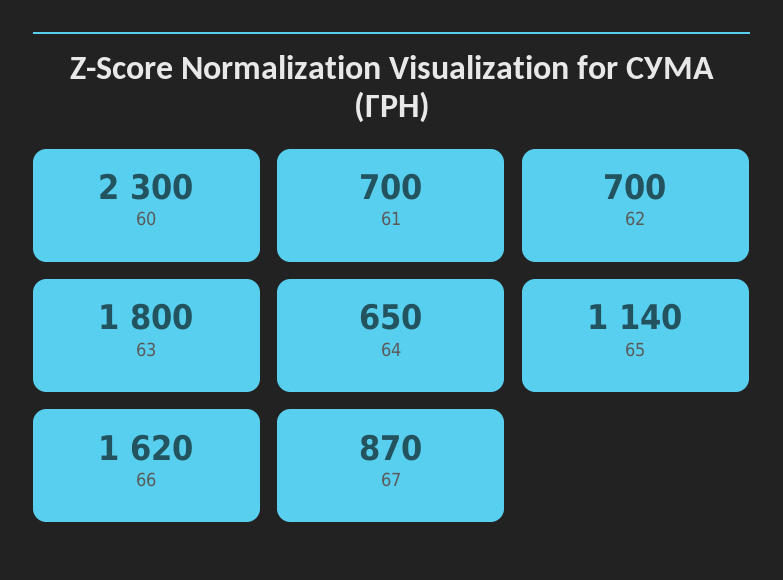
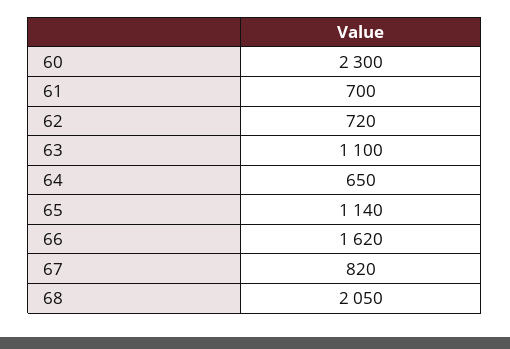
62: 700 -> 720
63: 1800 -> 1100
67: 870 -> 820
68: none -> 2050

